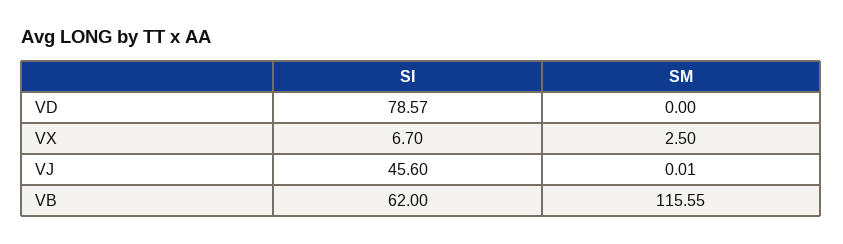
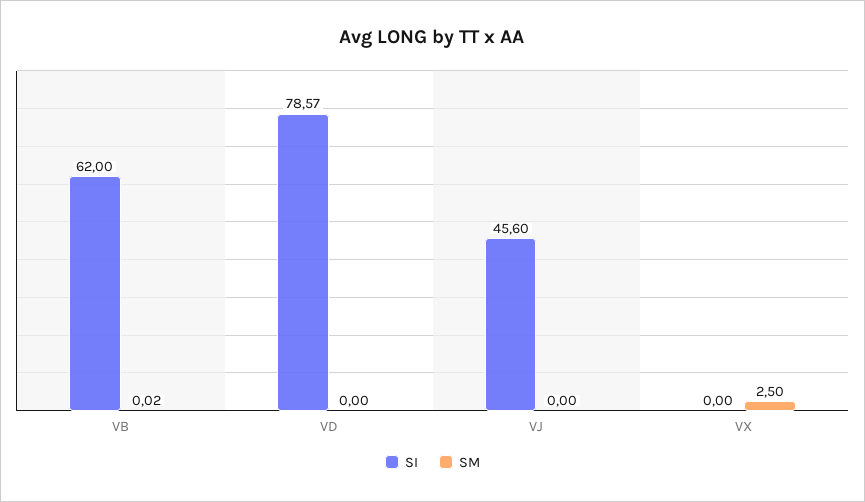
SI, VX: 6.7 -> 0
SM, VJ: 0.01 -> 0
SM, VB: 115.55 -> 0.02

